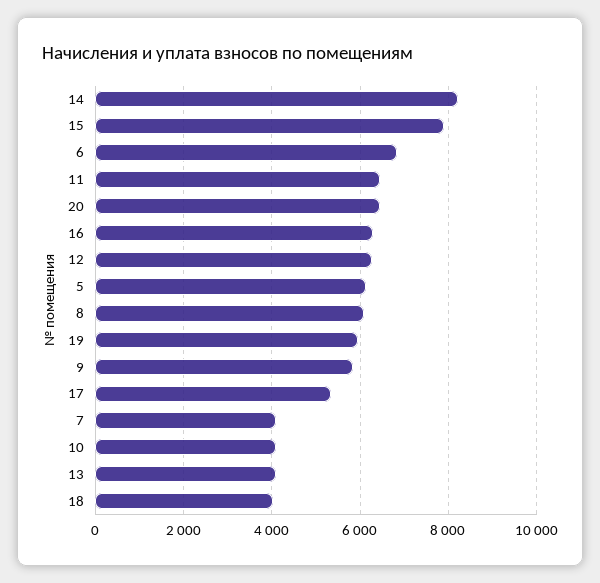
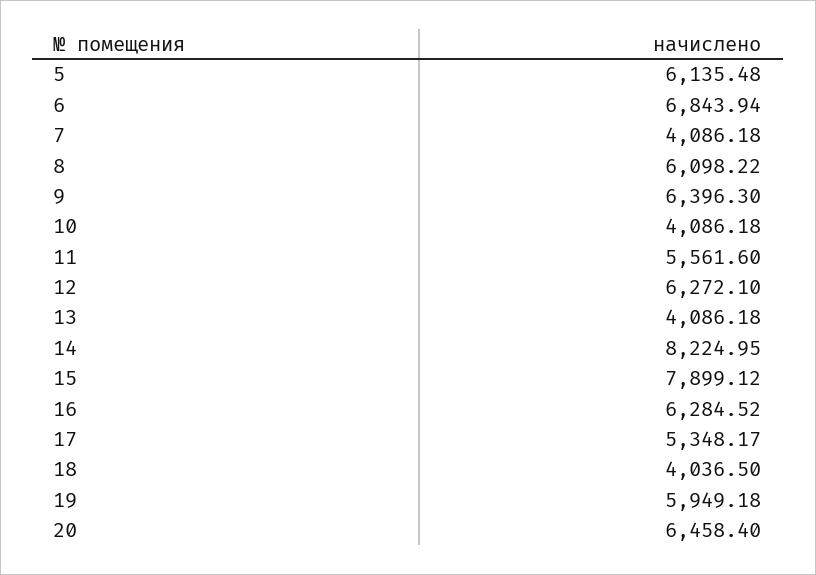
11: 6400 -> 5561.6
9: 5800 -> 6396.3

